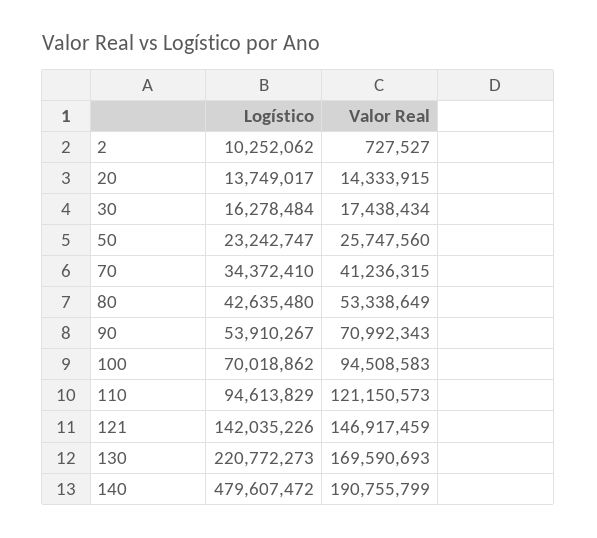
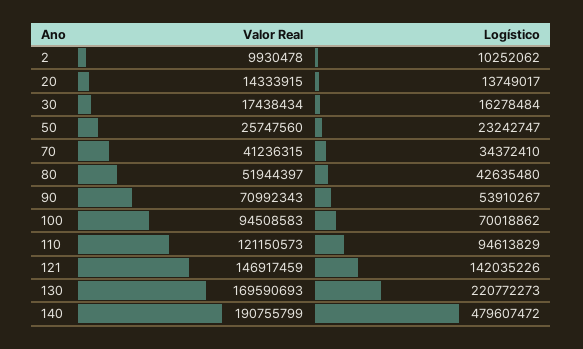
Valor Real, 2: 727527 -> 9930478
Valor Real, 80: 53338649 -> 51944397

